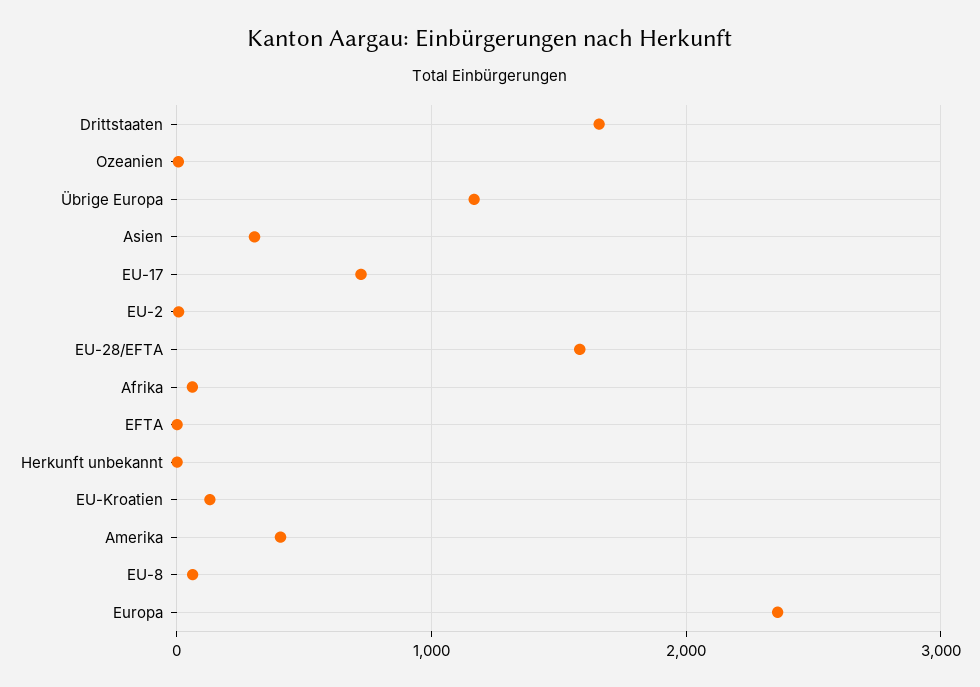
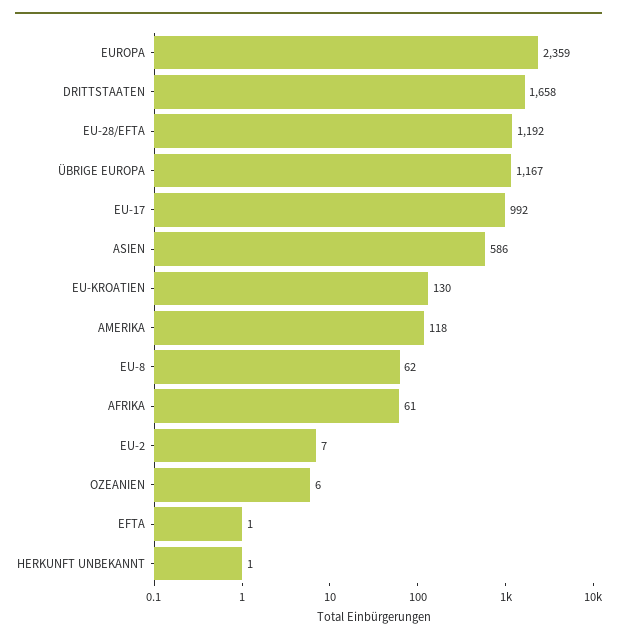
Asien: 300 -> 586
EU-17: 700 -> 992
EU-28/EFTA: 1600 -> 1192
Amerika: 400 -> 118

